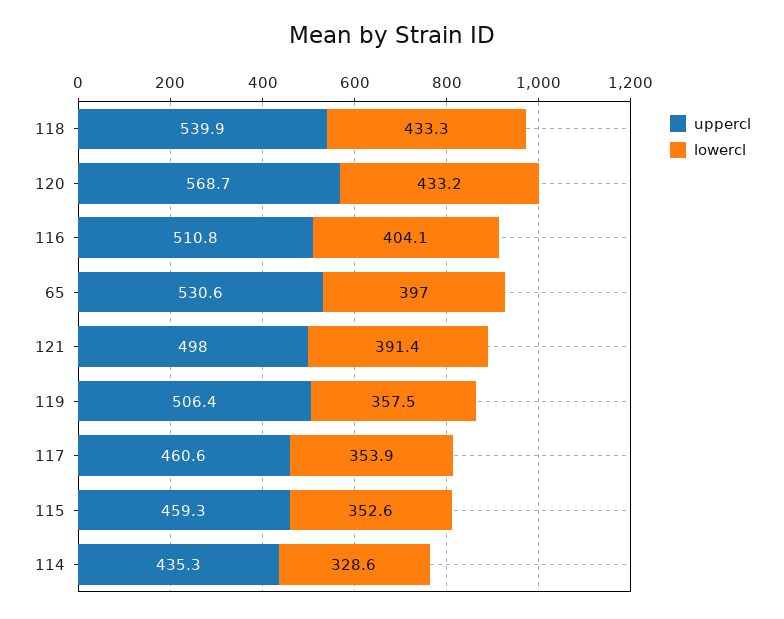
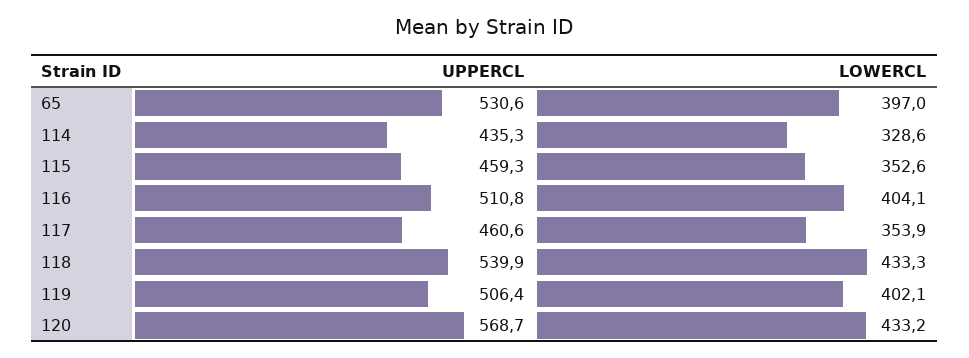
uppercl, 121: 498 -> none
lowercl, 121: 391.4 -> none
lowercl, 119: 357.5 -> 402.1

